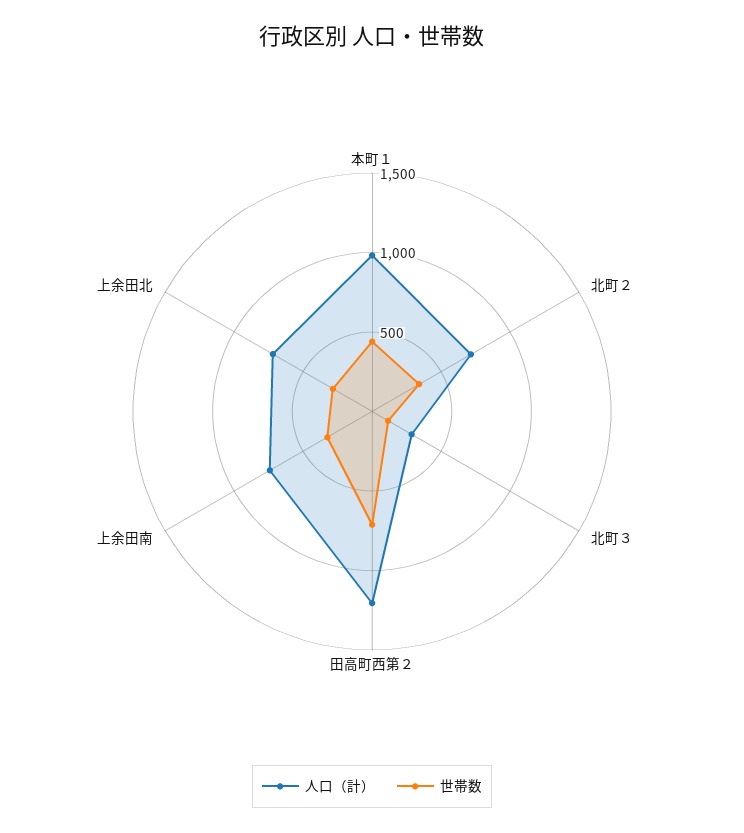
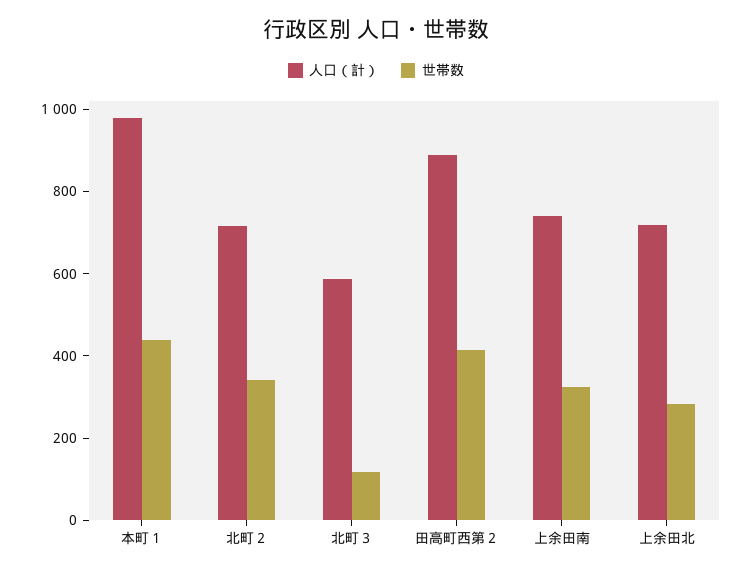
人口（計）, 北町３: 300 -> 600
人口（計）, 田高町西第２: 1200 -> 900
世帯数, 田高町西第２: 700 -> 400

